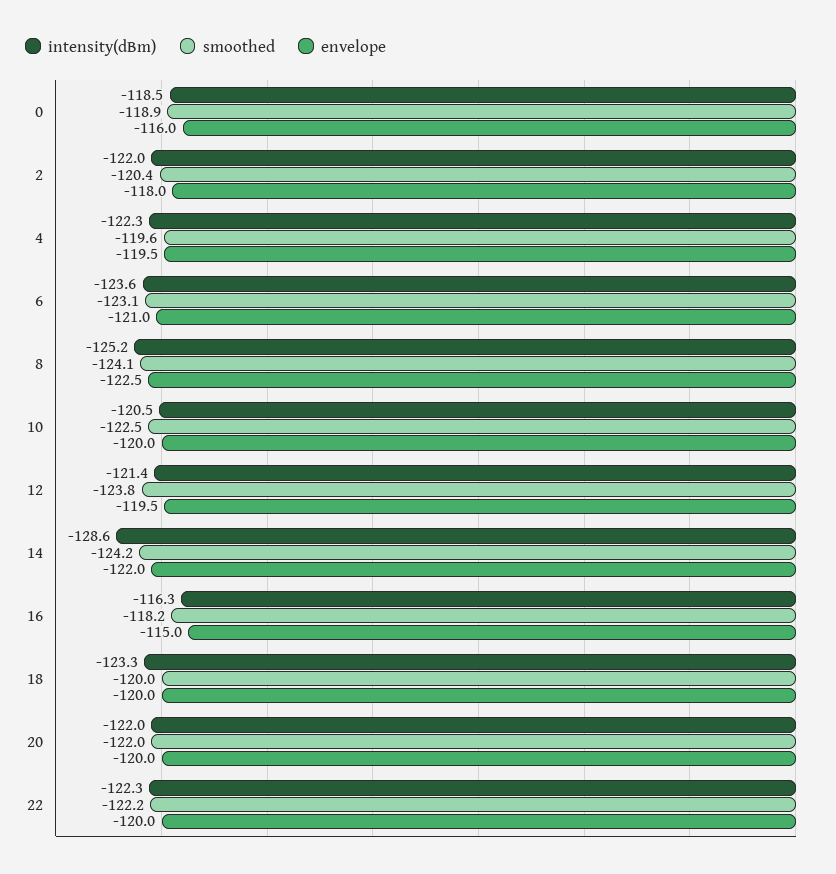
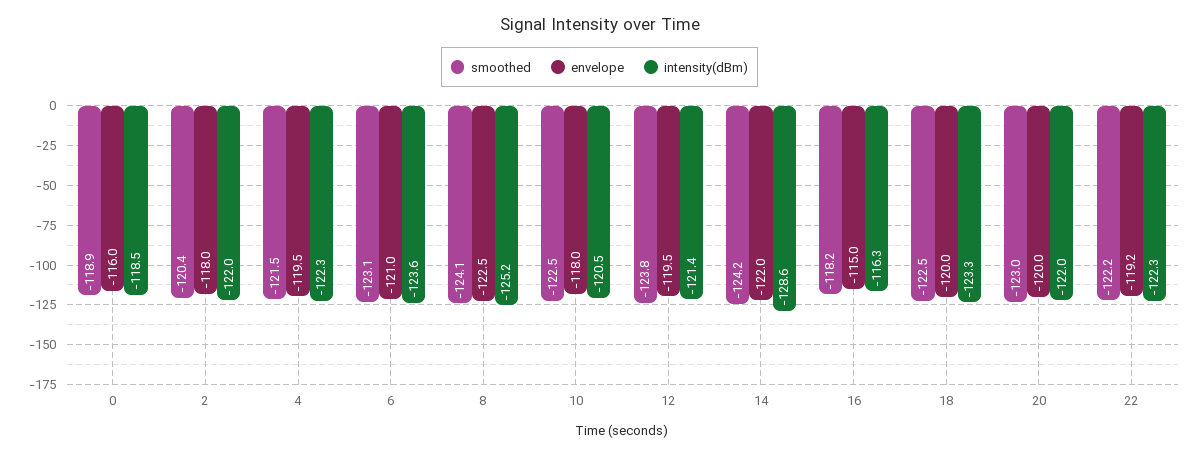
smoothed, 4: -119.6 -> -121.5
envelope, 10: -120 -> -118
smoothed, 18: -120 -> -122.5
smoothed, 20: -122 -> -123
envelope, 22: -120 -> -119.2

